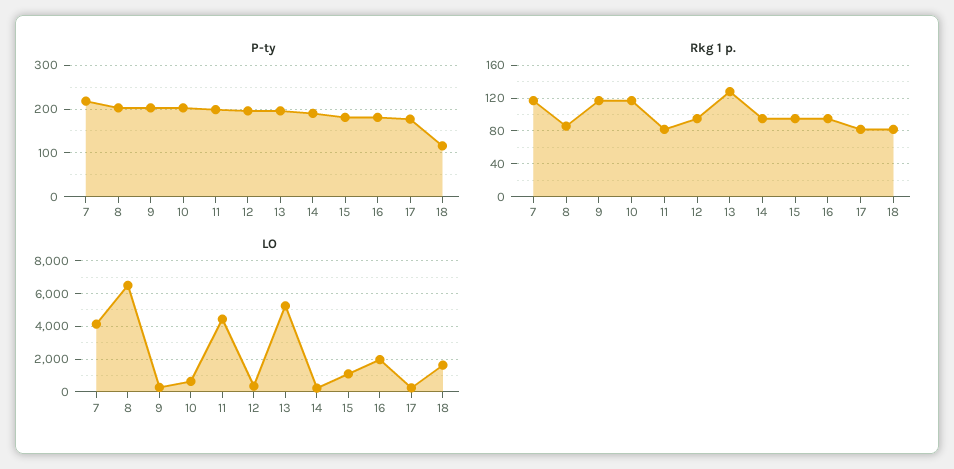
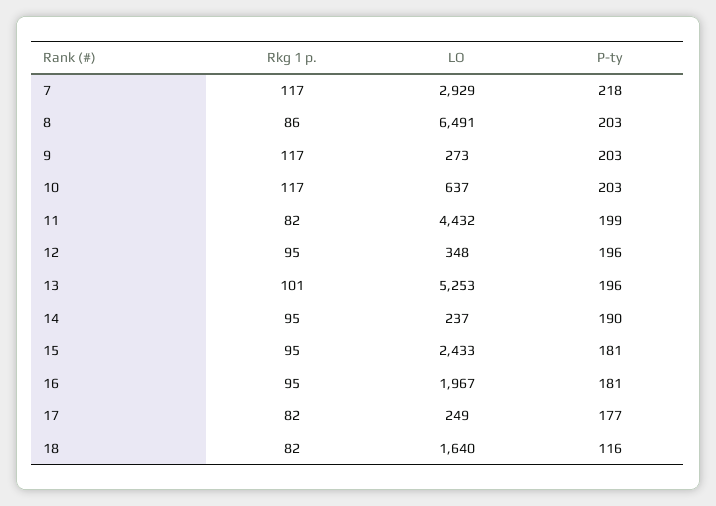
Rkg 1 p., 13: 130 -> 101
LO, 7: 4000 -> 2929
LO, 15: 1000 -> 2433

